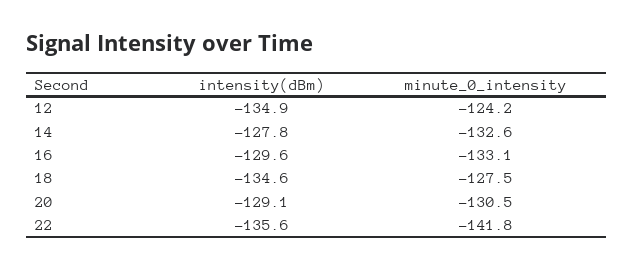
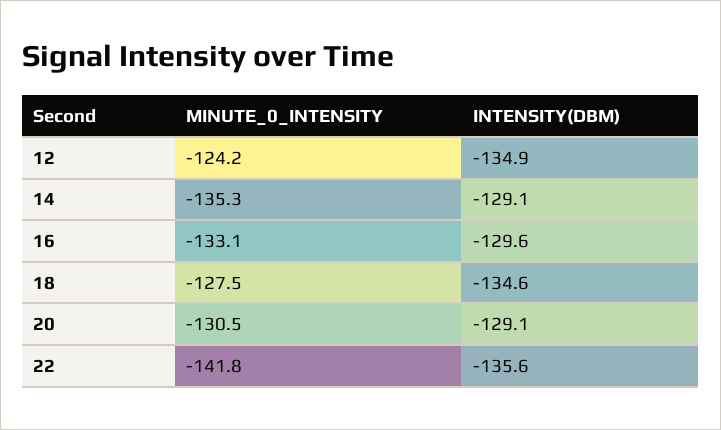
intensity(dBm), 14: -127.8 -> -129.1
minute_0_intensity, 14: -132.6 -> -135.3

